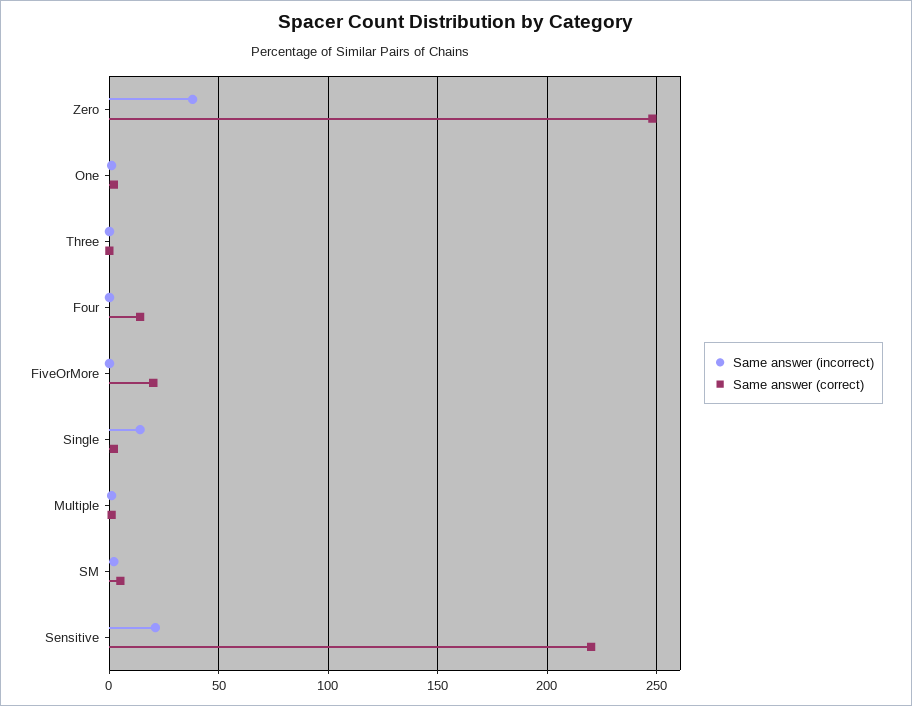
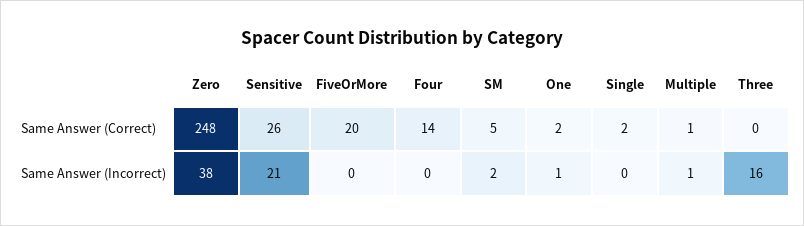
Same answer (incorrect), Three: 0 -> 16
Same answer (incorrect), Single: 15 -> 0
Same answer (correct), Sensitive: 220 -> 26

